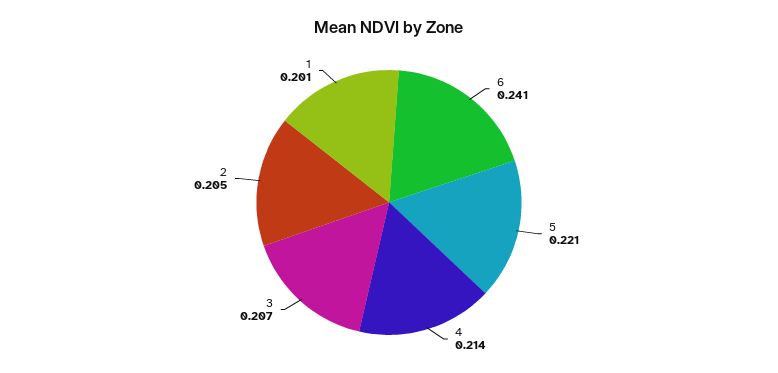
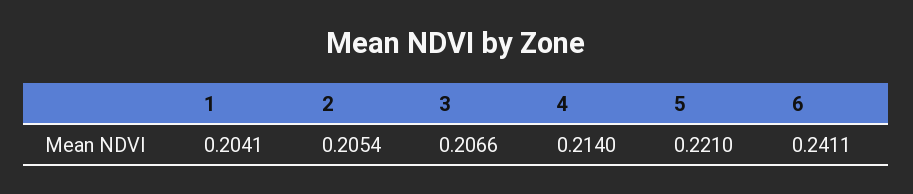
1: 0.201 -> 0.2041

